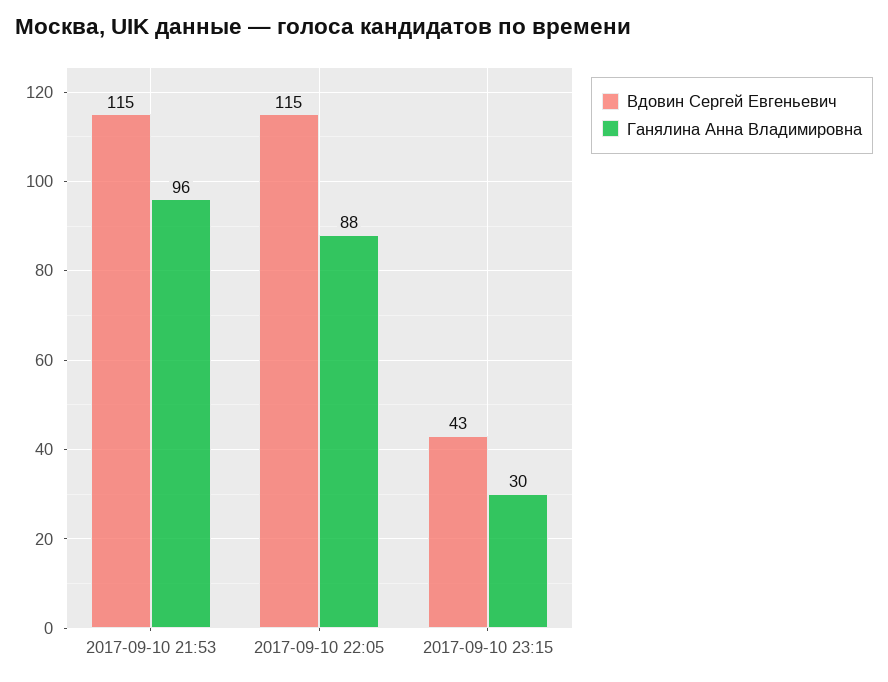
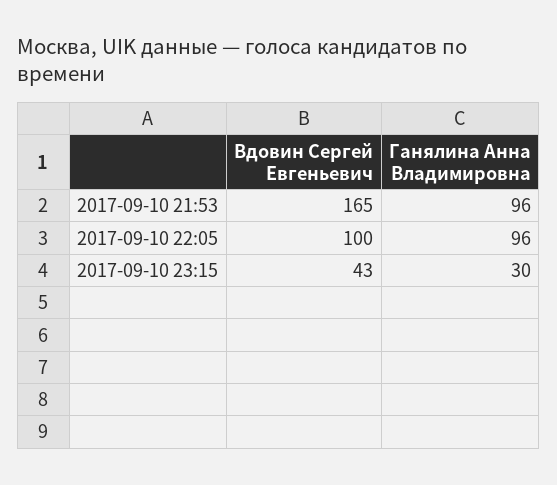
Вдовин Сергей Евгеньевич, 2017-09-10 21:53: 115 -> 165
Вдовин Сергей Евгеньевич, 2017-09-10 22:05: 115 -> 100
Ганялина Анна Владимировна, 2017-09-10 22:05: 88 -> 96

